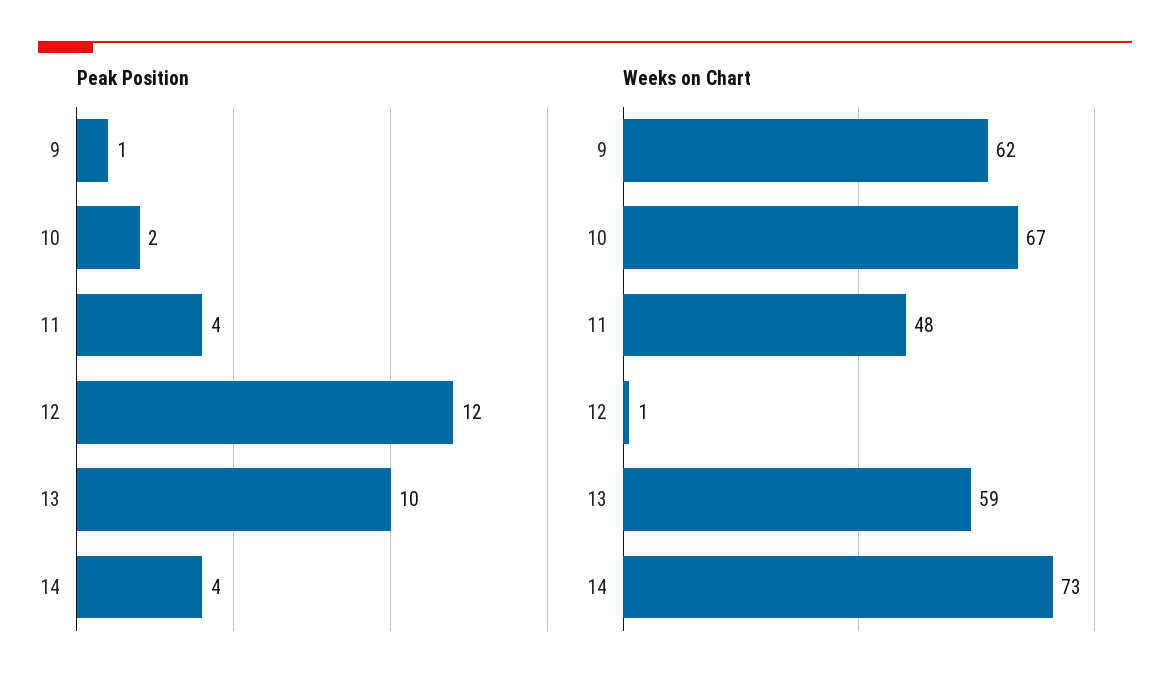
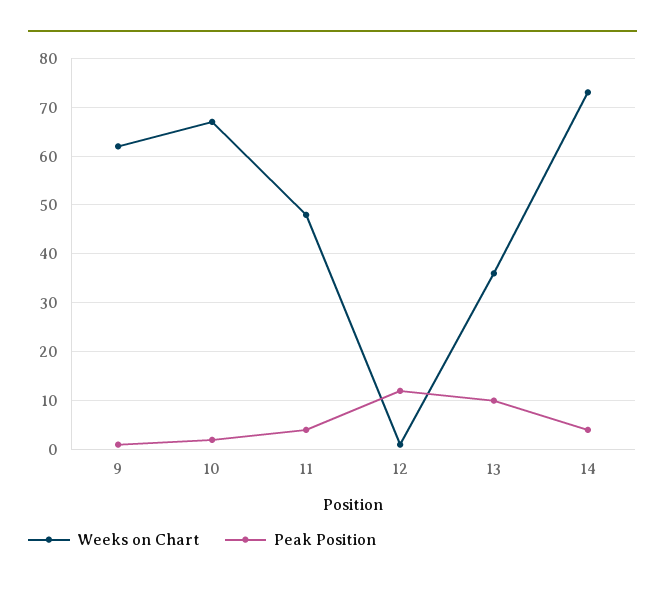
Weeks on Chart, 13: 59 -> 35

